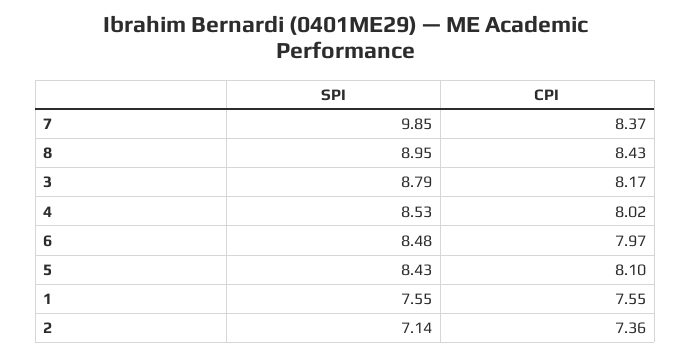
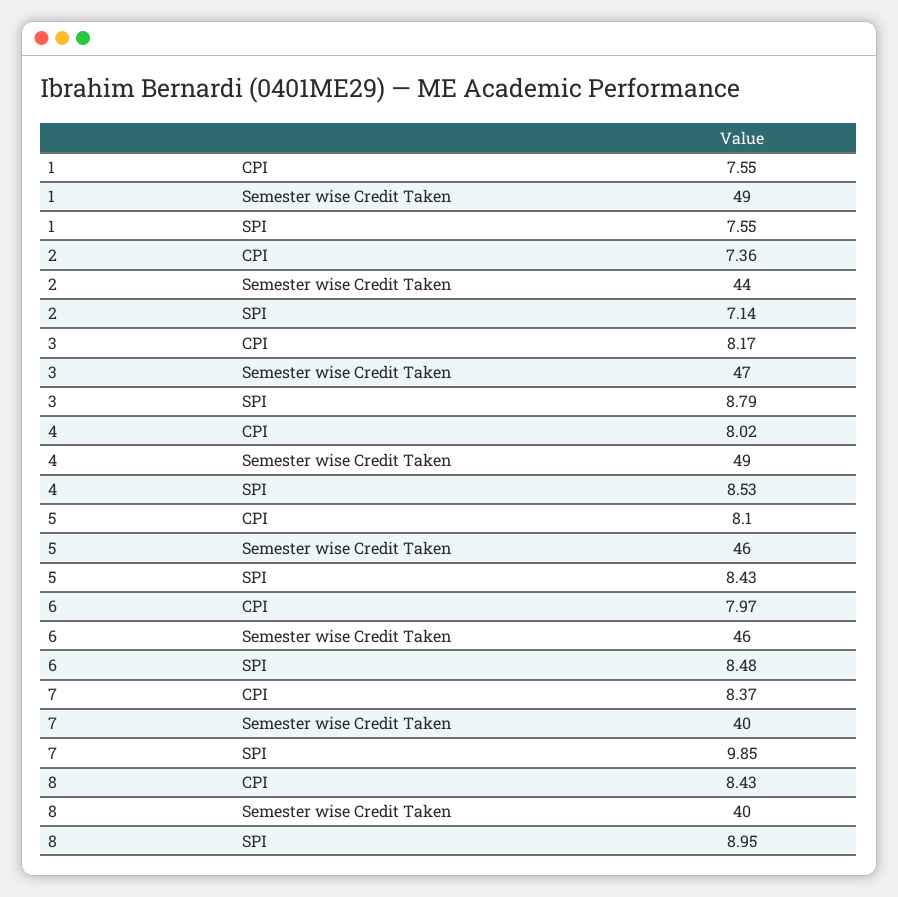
Semester wise Credit Taken, 1: none -> 49
Semester wise Credit Taken, 2: none -> 44
Semester wise Credit Taken, 3: none -> 47
Semester wise Credit Taken, 4: none -> 49
Semester wise Credit Taken, 5: none -> 46
Semester wise Credit Taken, 6: none -> 46
Semester wise Credit Taken, 7: none -> 40
Semester wise Credit Taken, 8: none -> 40

